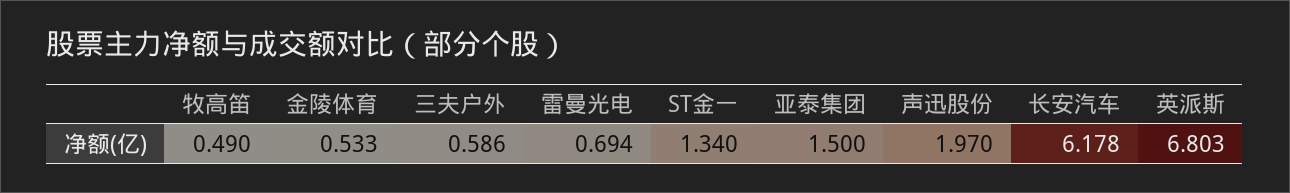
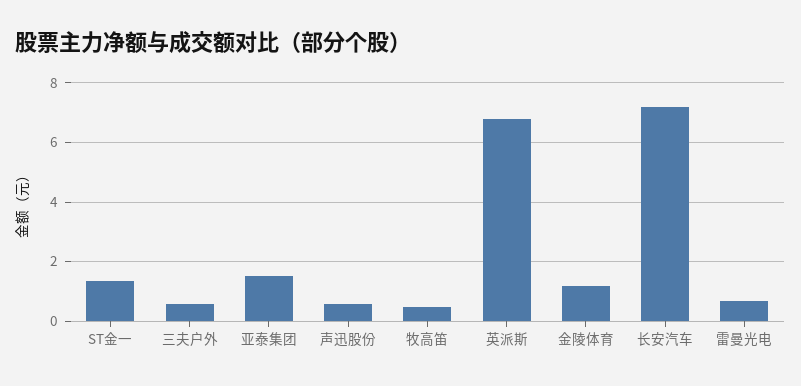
金陵体育: 0.533 -> 1.25
声迅股份: 1.97 -> 0.5
长安汽车: 6.178 -> 7.25

